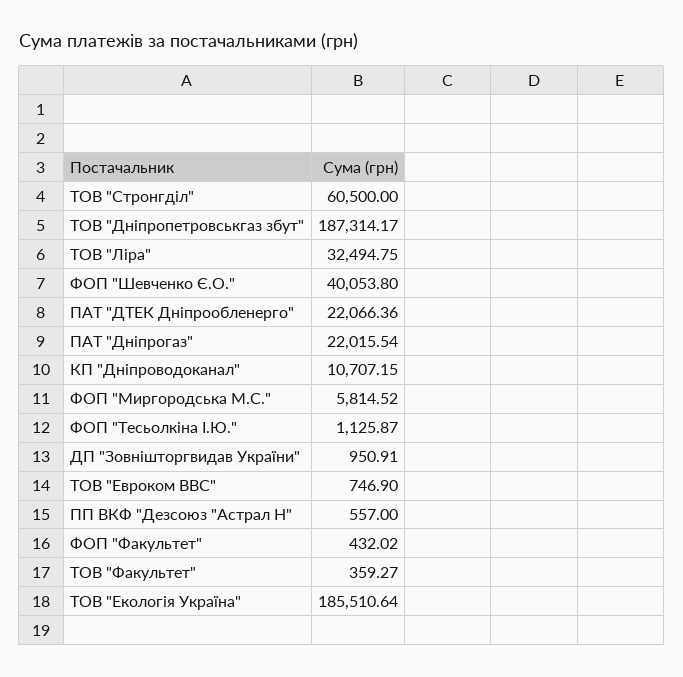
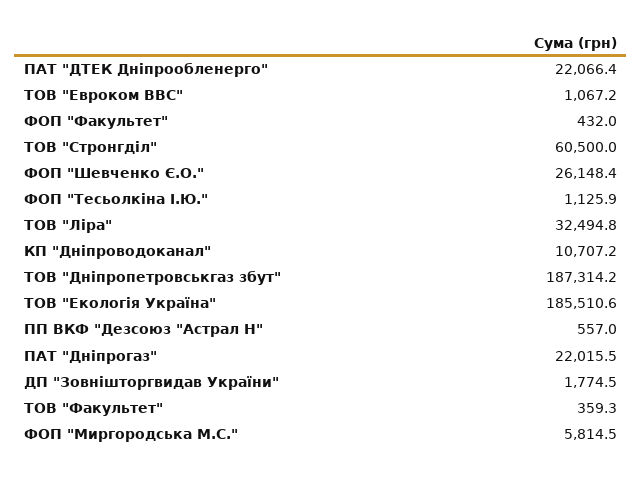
ФОП "Шевченко Є.О.": 40053.8 -> 26148.4
ДП "Зовнішторгвидав України": 950.91 -> 1774.5
ТОВ "Евроком ВВС": 746.9 -> 1067.2

